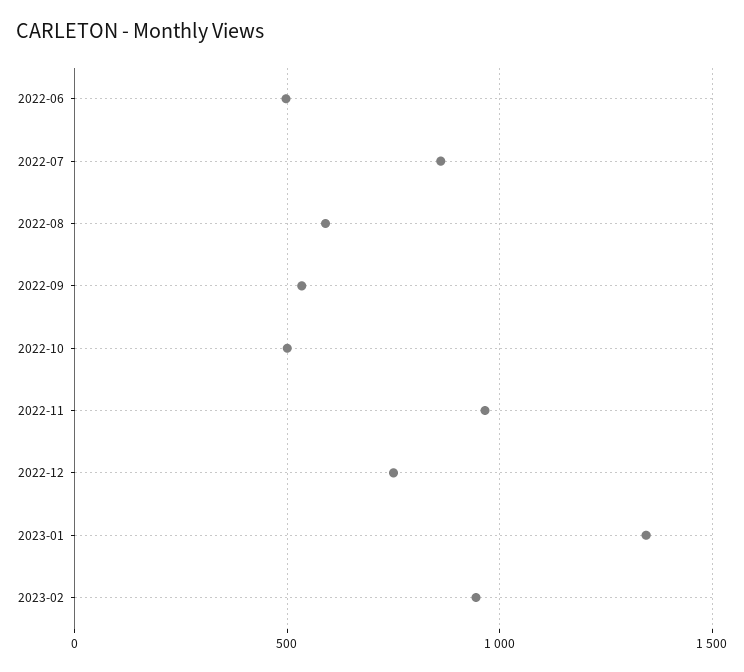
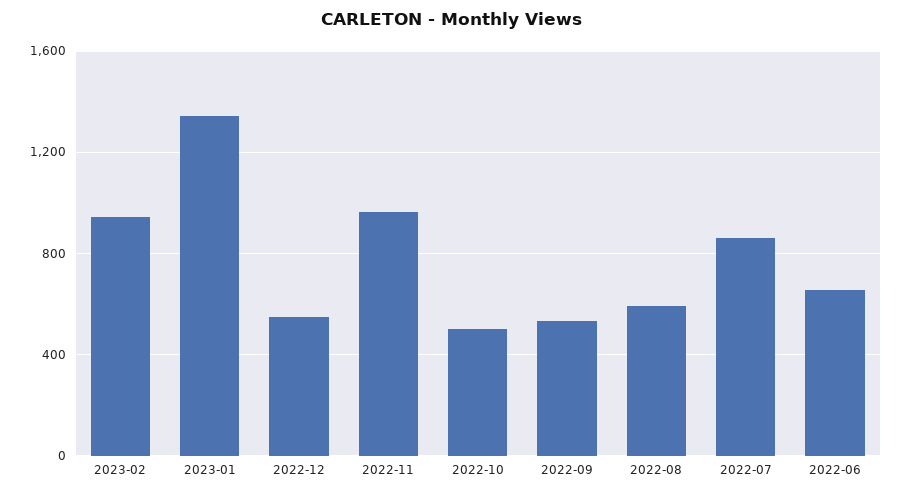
2022-06: 500 -> 650
2022-12: 750 -> 550

